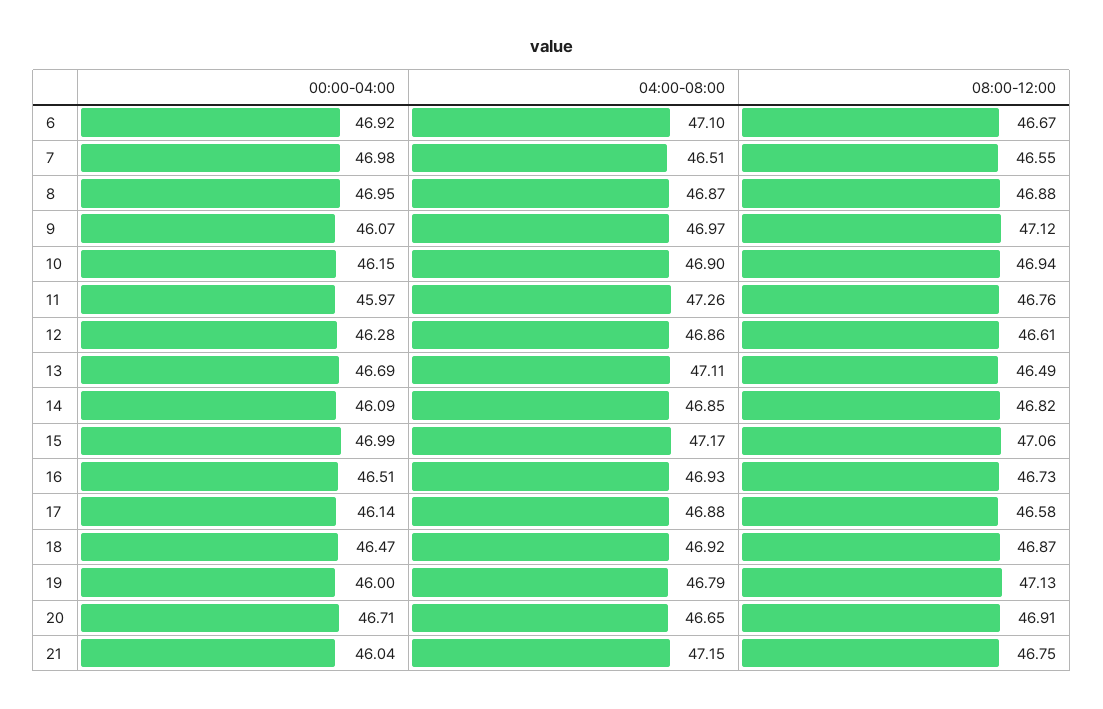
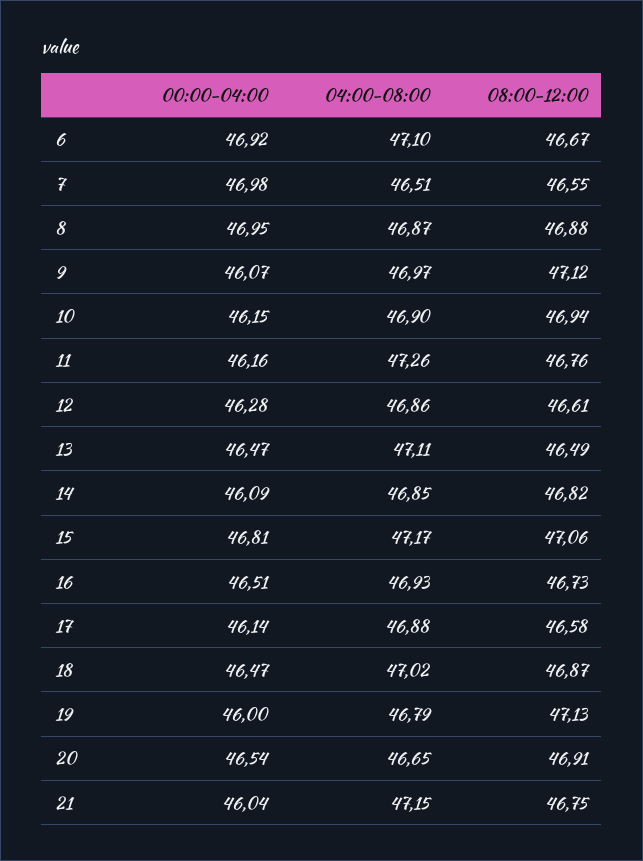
00:00-04:00, 11: 45.97 -> 46.16
00:00-04:00, 13: 46.69 -> 46.47
00:00-04:00, 15: 46.99 -> 46.81
04:00-08:00, 18: 46.92 -> 47.02
00:00-04:00, 20: 46.71 -> 46.54

